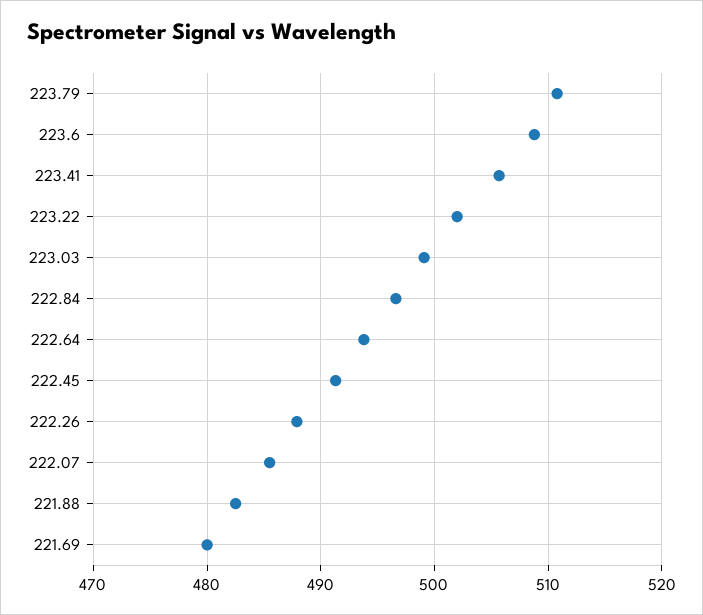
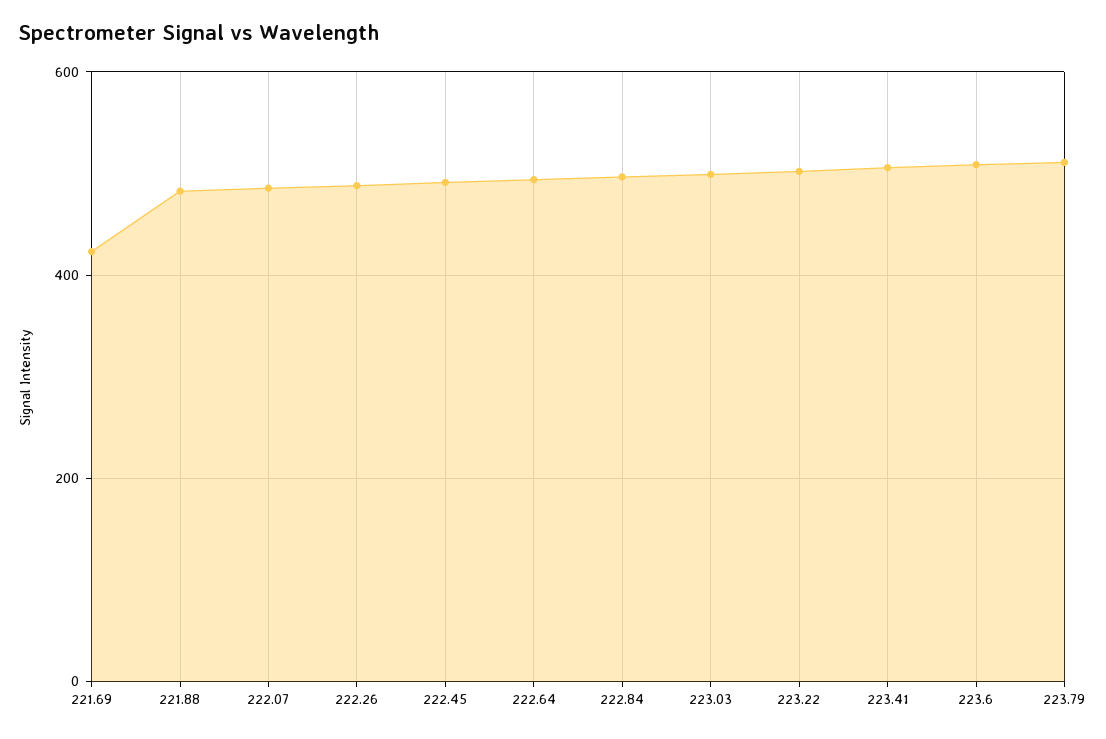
221.69: 480 -> 420

